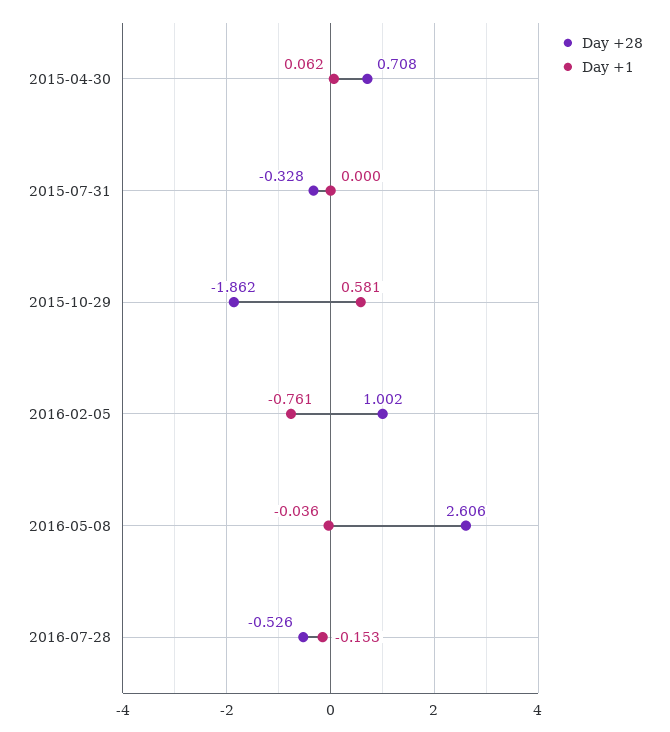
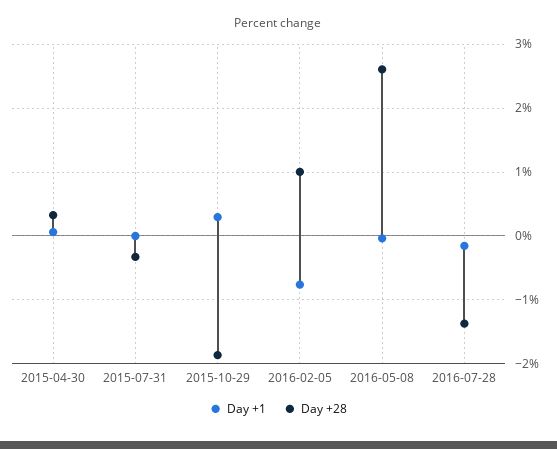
Day +28, 2015-04-30: 0.708 -> 0.3
Day +1, 2015-10-29: 0.581 -> 0.3
Day +28, 2016-07-28: -0.526 -> -1.4

